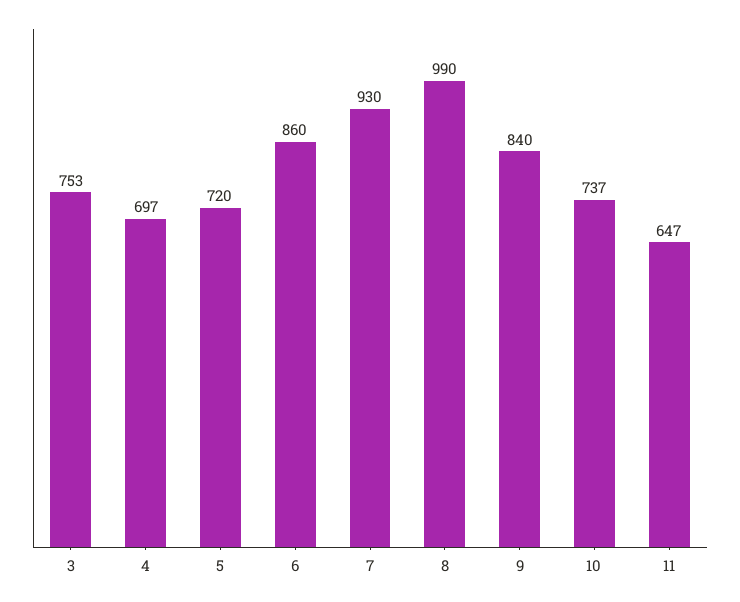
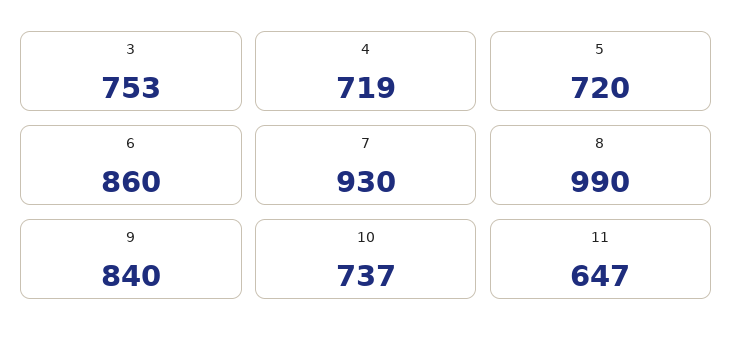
4: 697 -> 719

